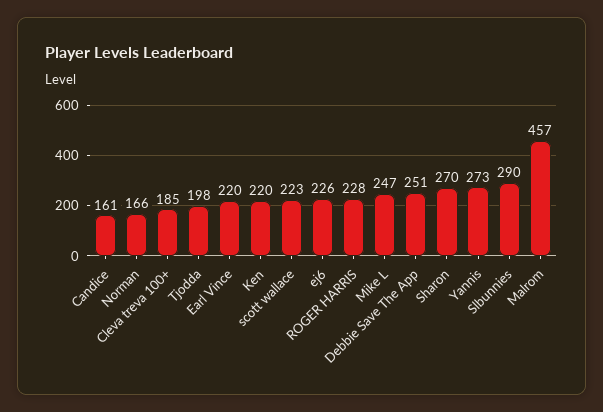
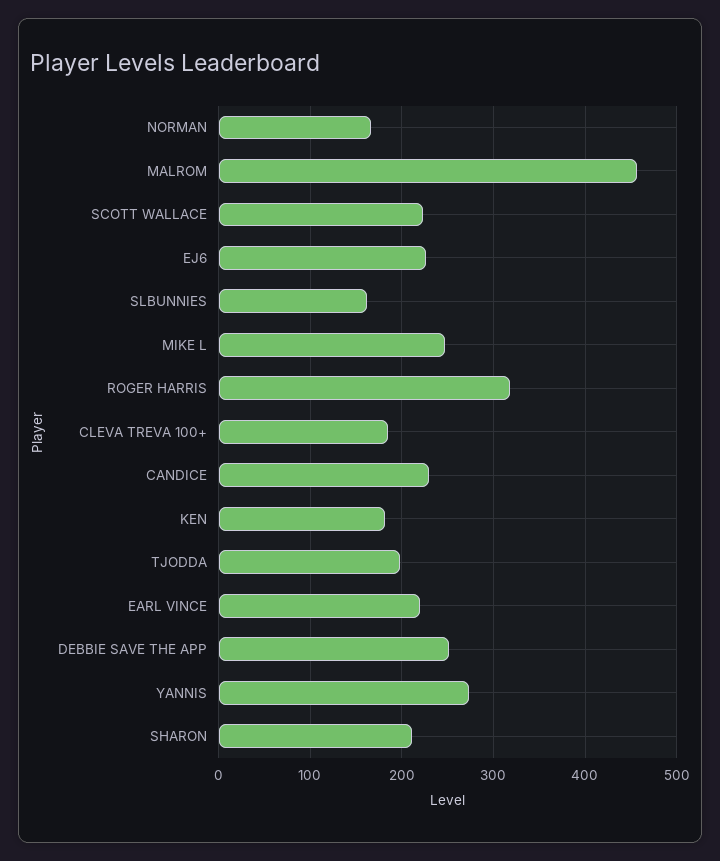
Candice: 161 -> 230
Ken: 220 -> 180
ROGER HARRIS: 228 -> 320
Sharon: 270 -> 210
Slbunnies: 290 -> 160

